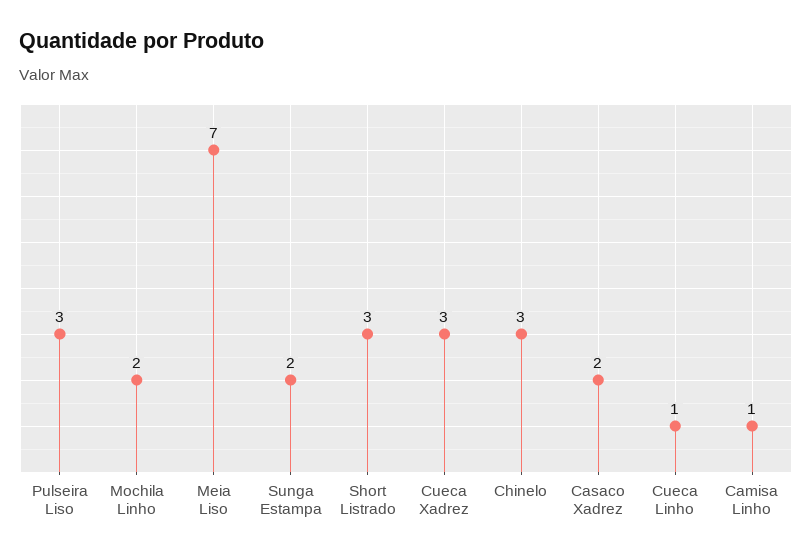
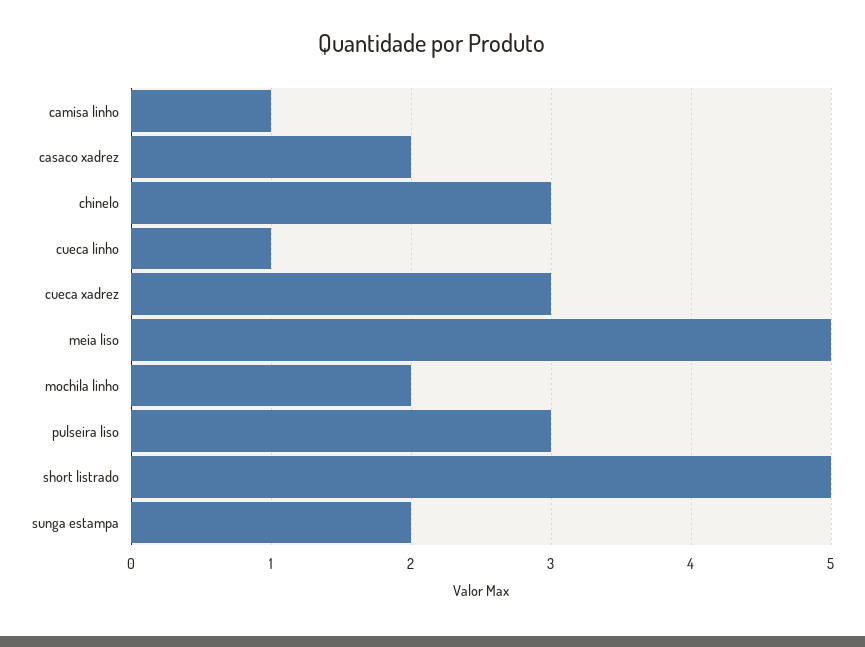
Meia Liso: 7 -> 5
Short Listrado: 3 -> 5

